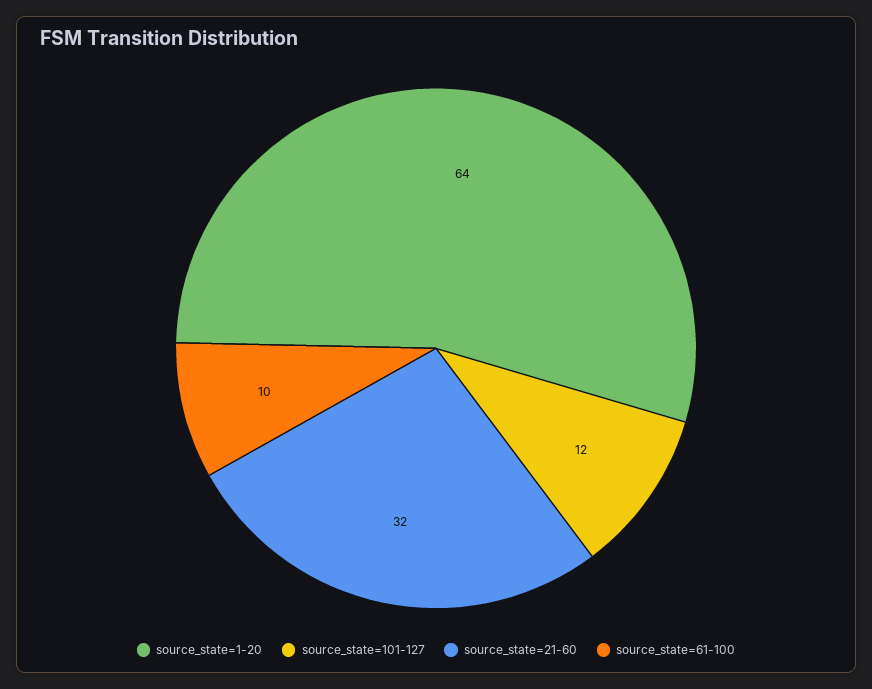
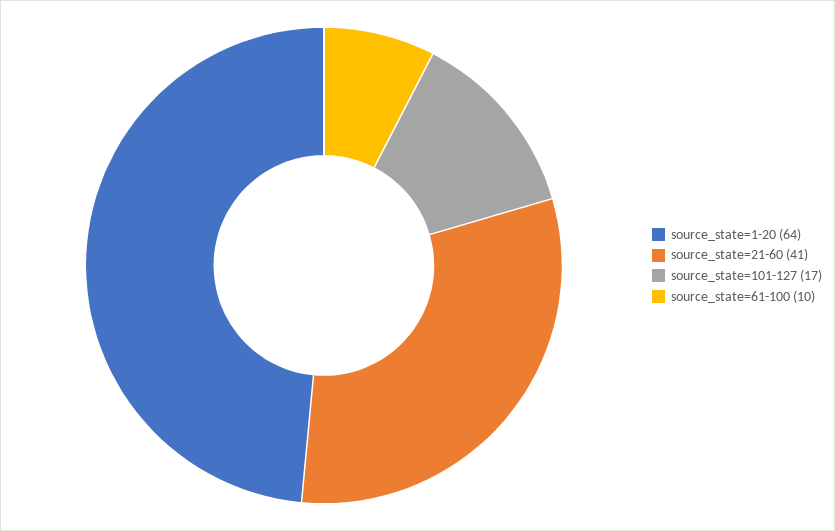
source_state=101-127: 12 -> 17
source_state=21-60: 32 -> 41

